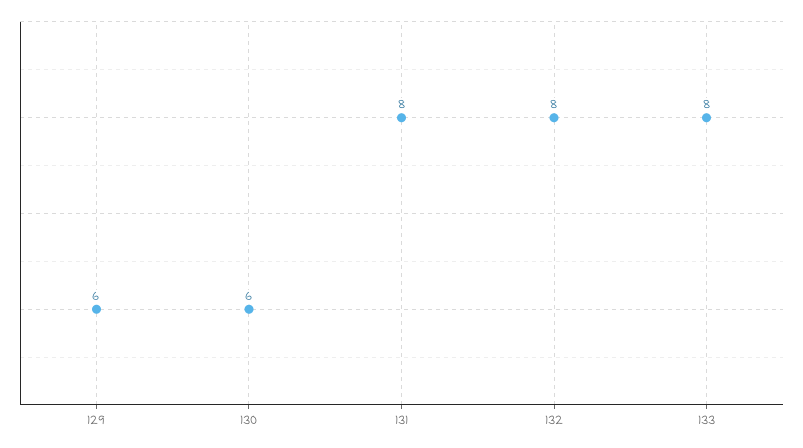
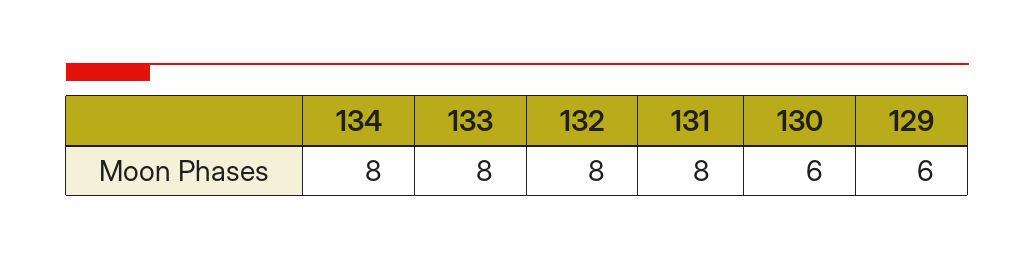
134: none -> 8

